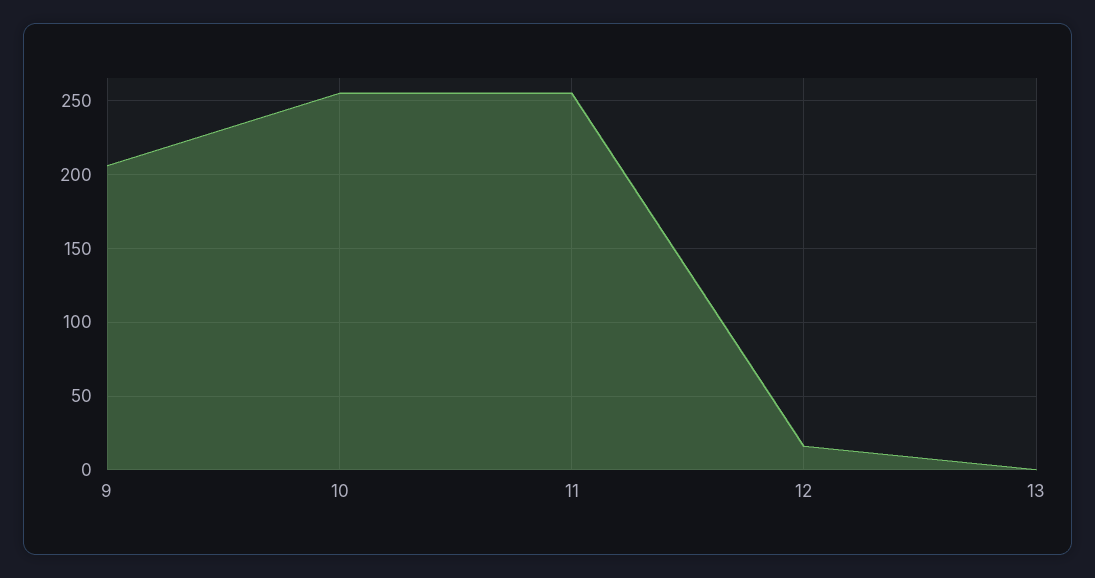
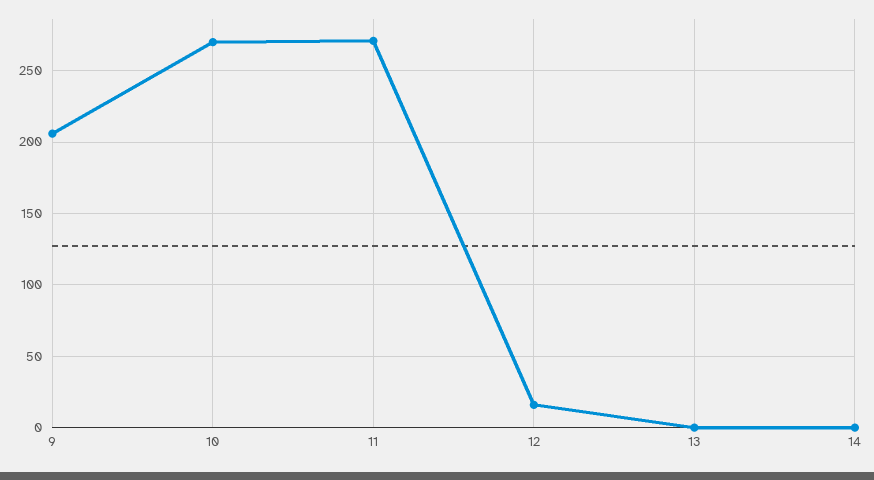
10: 255 -> 270
11: 255 -> 270
14: none -> 0

